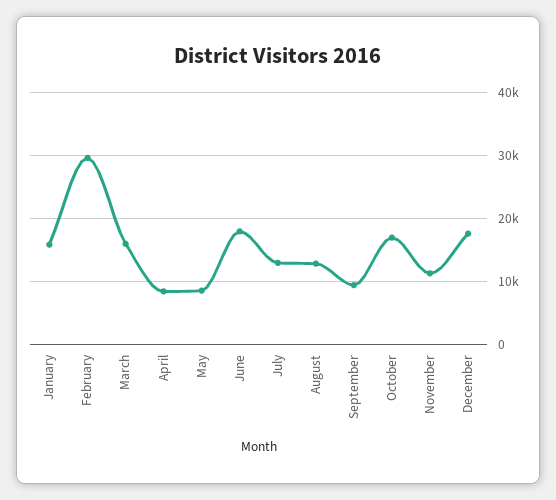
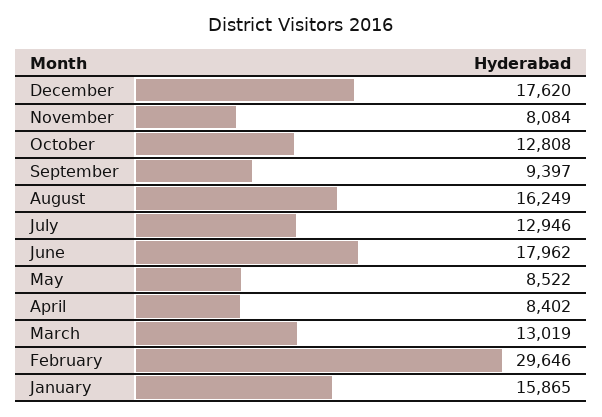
March: 16000 -> 13019
August: 13000 -> 16249
October: 17000 -> 12808
November: 11000 -> 8084

